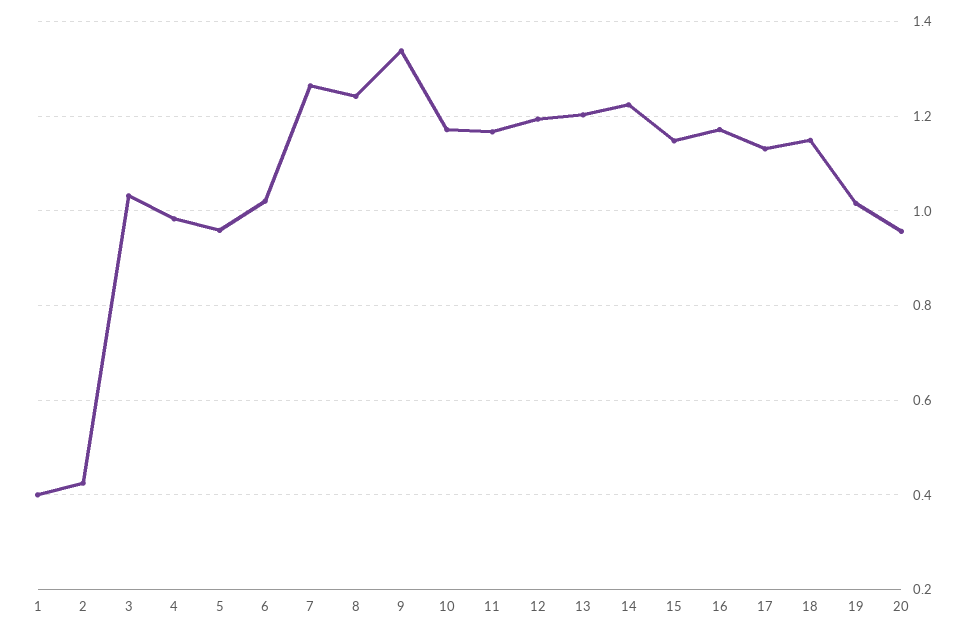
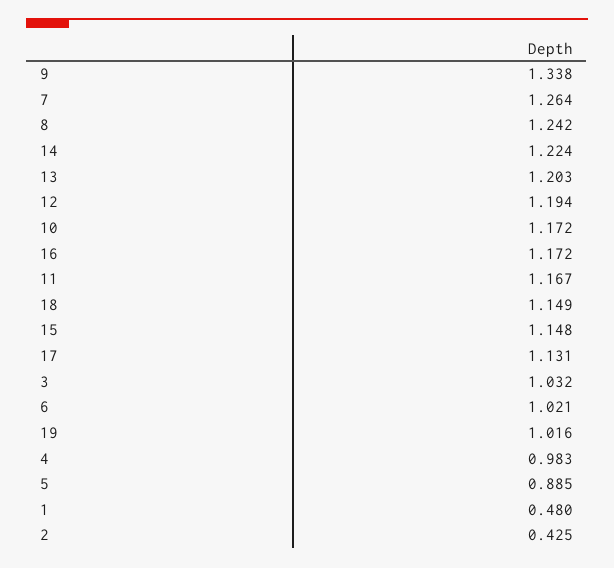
1: 0.4 -> 0.48
5: 0.96 -> 0.885
20: 0.96 -> none

